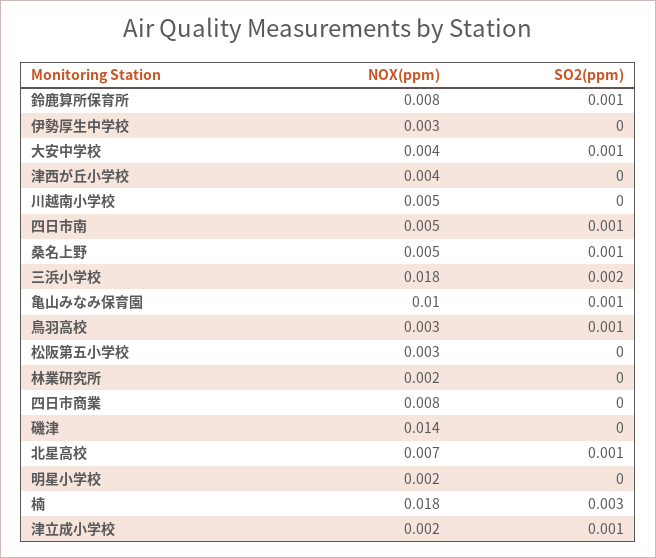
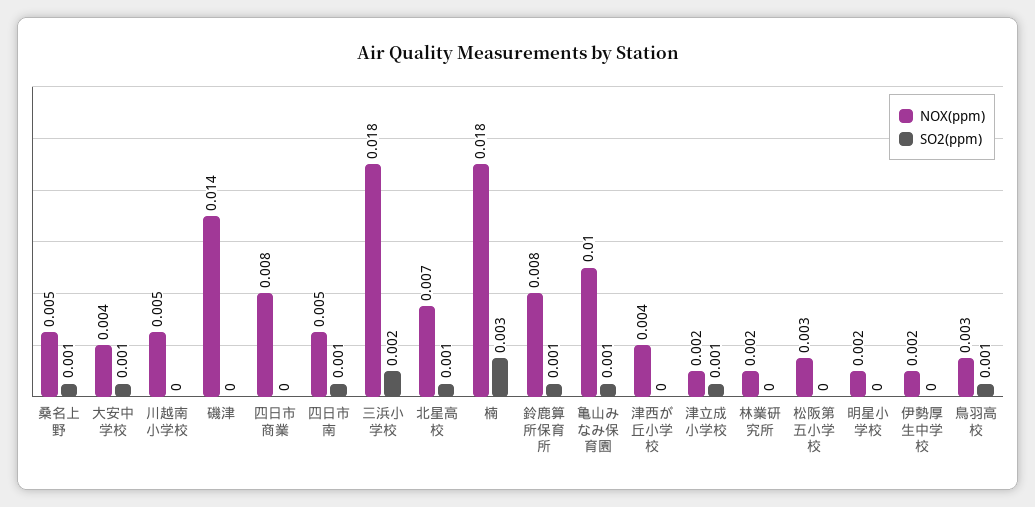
NOX(ppm), 伊勢厚生中学校: 0.003 -> 0.002

